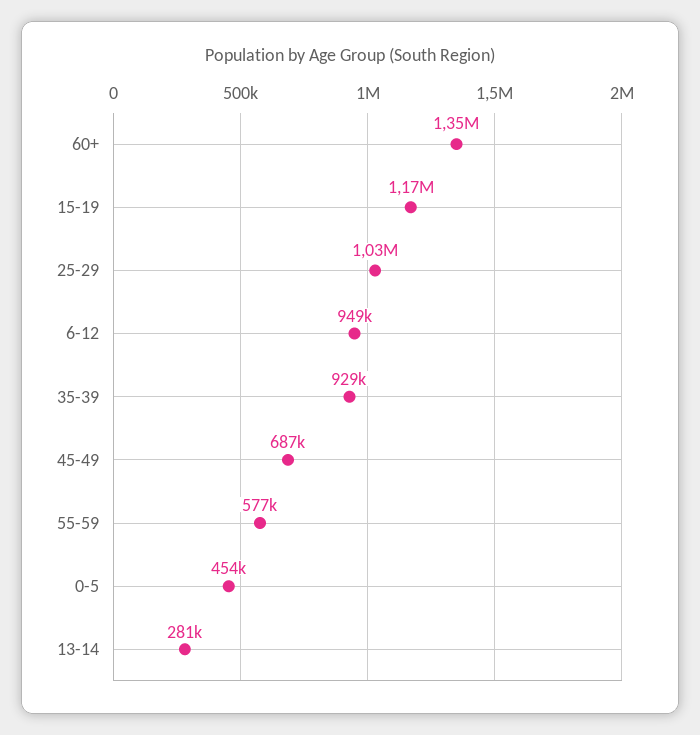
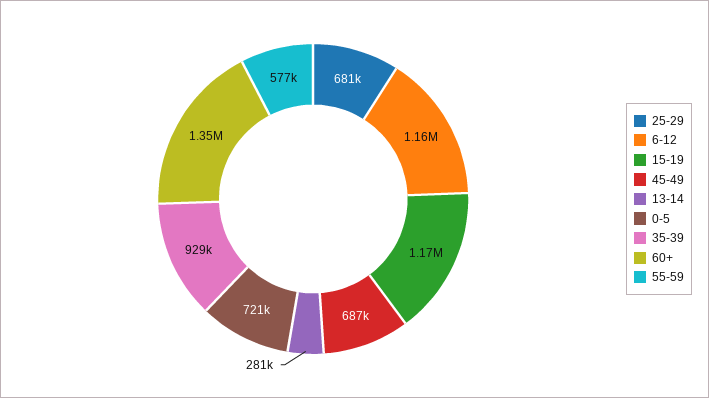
25-29: 1030000 -> 681000
6-12: 949000 -> 1160000
0-5: 454000 -> 721000

